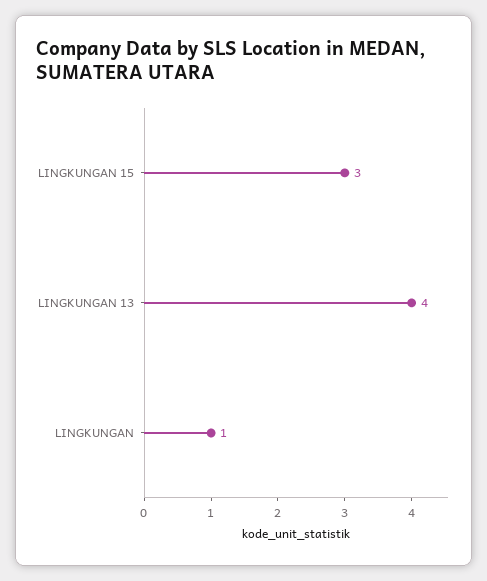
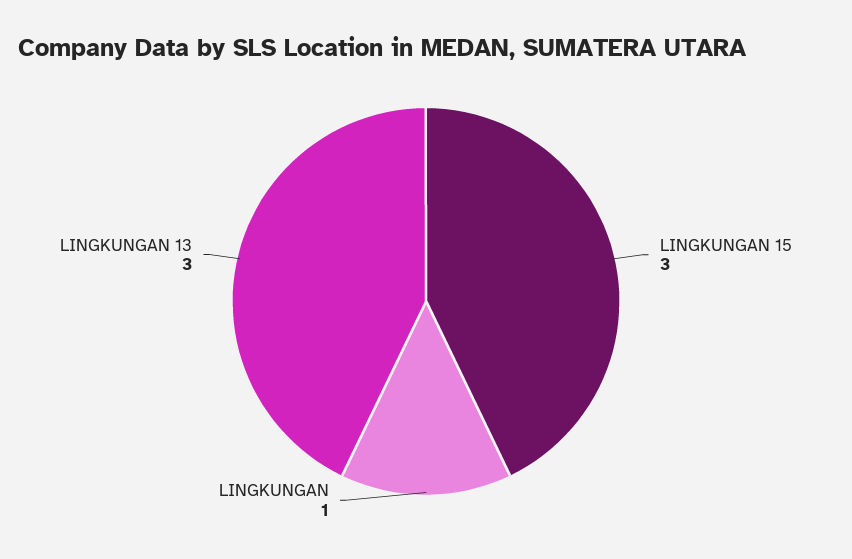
LINGKUNGAN 13: 4 -> 3

